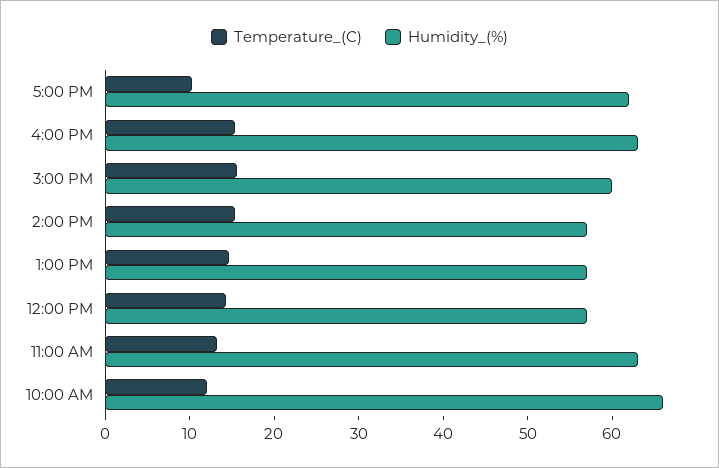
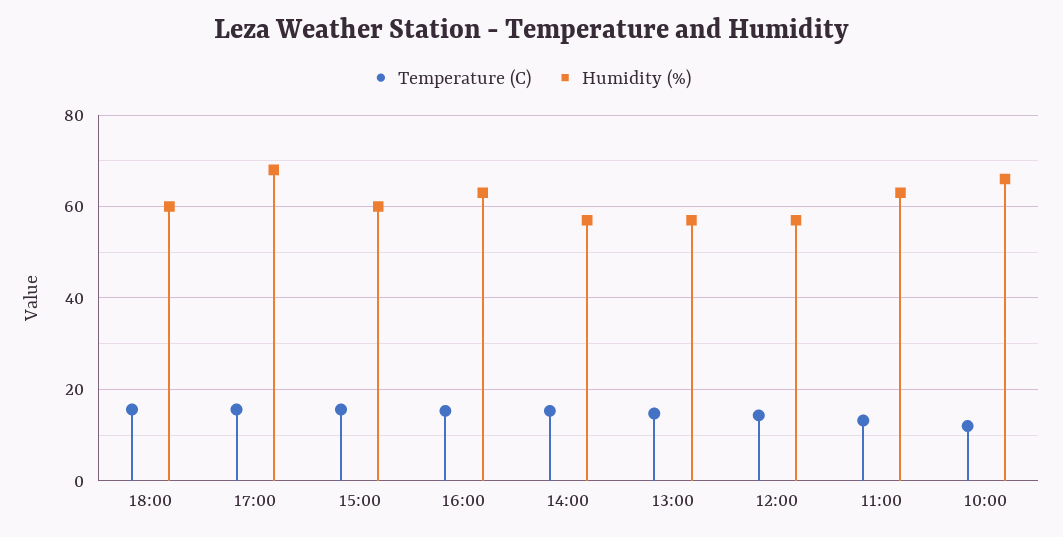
Temperature_(C), 5:00 PM: 10 -> 16
Humidity_(%), 5:00 PM: 62 -> 68
Temperature_(C), 18:00: none -> 16
Humidity_(%), 18:00: none -> 60

